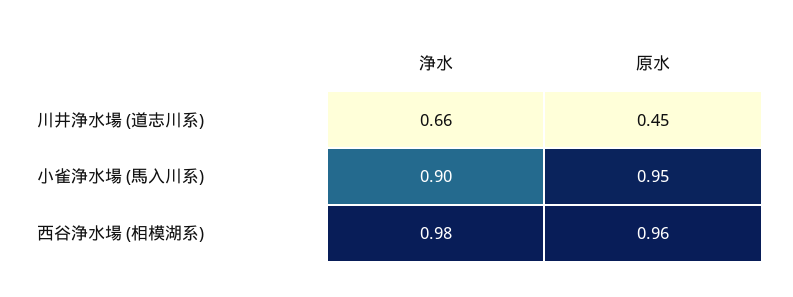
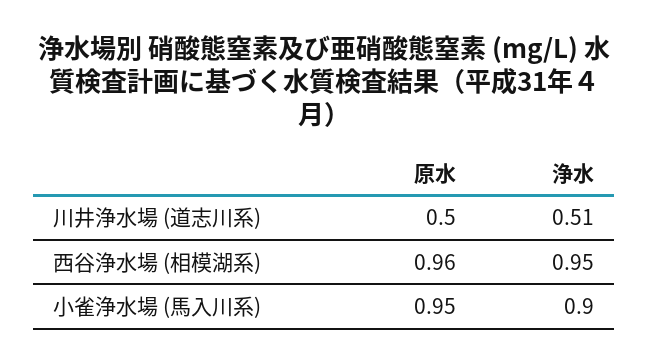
浄水, 川井浄水場 (道志川系): 0.66 -> 0.51
原水, 川井浄水場 (道志川系): 0.45 -> 0.5
浄水, 西谷浄水場 (相模湖系): 0.98 -> 0.95

